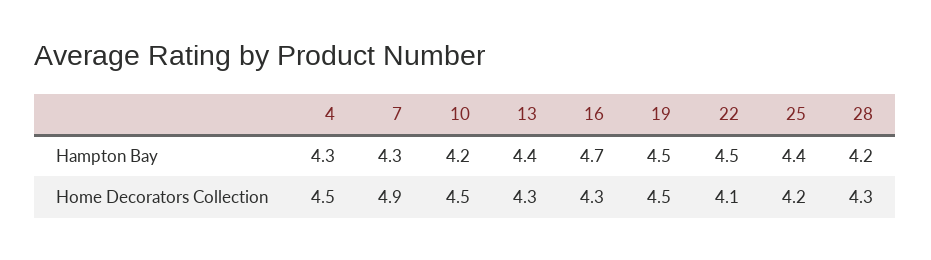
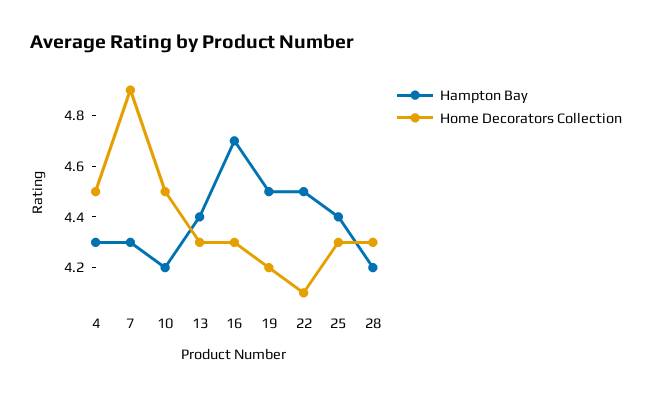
Home Decorators Collection, 19: 4.5 -> 4.2
Home Decorators Collection, 25: 4.2 -> 4.3

